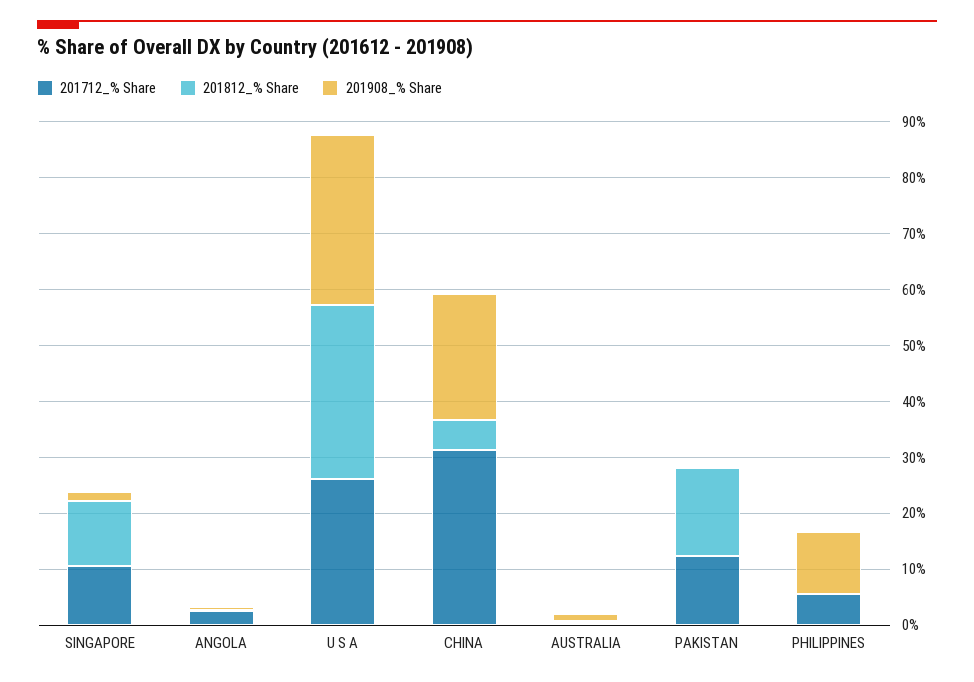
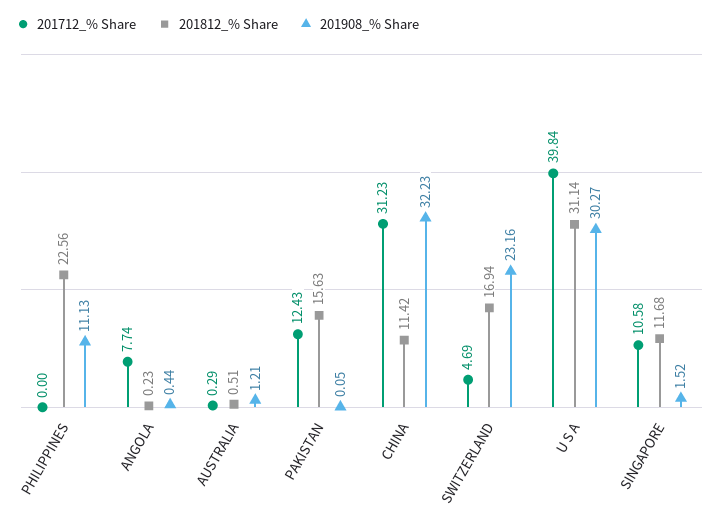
201712_% Share, ANGOLA: 2 -> 7.74
201712_% Share, U S A: 26 -> 39.84
201812_% Share, CHINA: 6 -> 11.42
201908_% Share, CHINA: 22 -> 32.23
201712_% Share, PHILIPPINES: 6 -> 0
201812_% Share, PHILIPPINES: 0 -> 22.56
201712_% Share, SWITZERLAND: none -> 4.69
201812_% Share, SWITZERLAND: none -> 16.94
201908_% Share, SWITZERLAND: none -> 23.16

